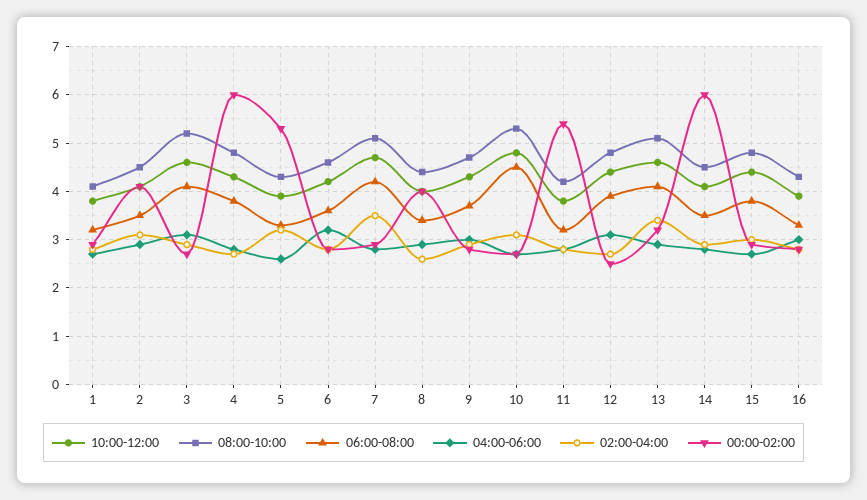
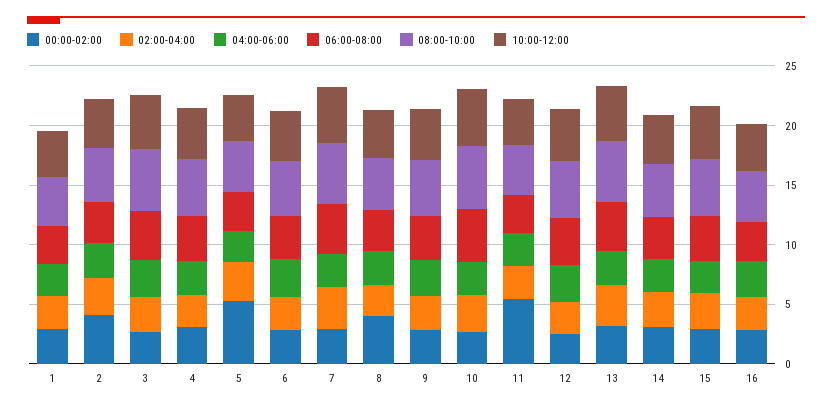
00:00-02:00, 4: 6 -> 3
00:00-02:00, 14: 6 -> 3

